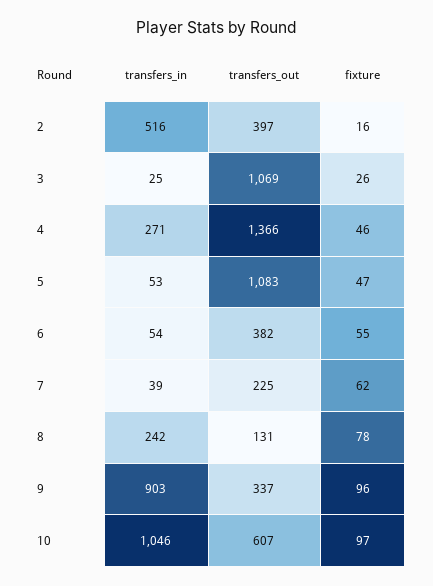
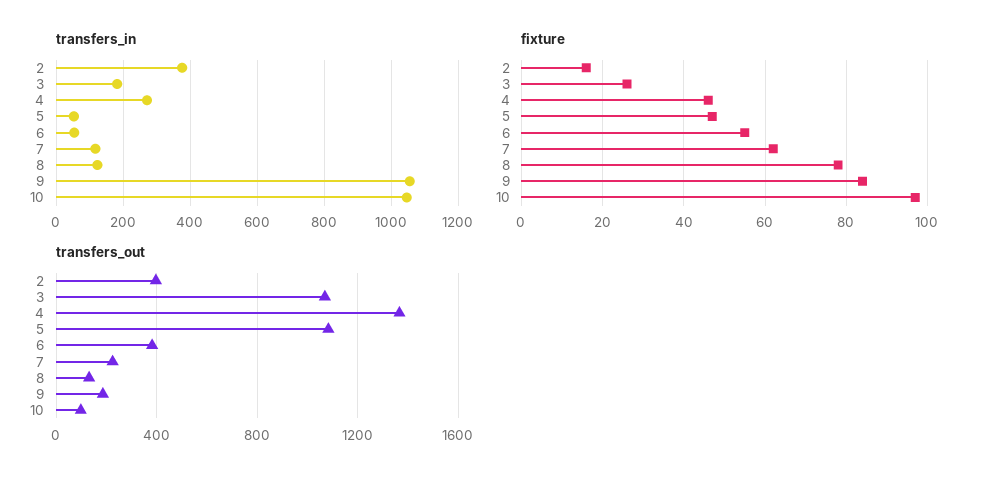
transfers_in, 2: 516 -> 380
transfers_in, 3: 25 -> 180
transfers_in, 7: 39 -> 120
transfers_in, 8: 242 -> 120
transfers_in, 9: 903 -> 1060
transfers_out, 9: 337 -> 200
fixture, 9: 96 -> 85
transfers_out, 10: 607 -> 100

